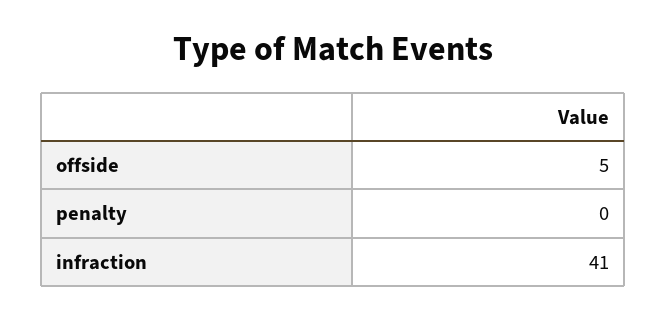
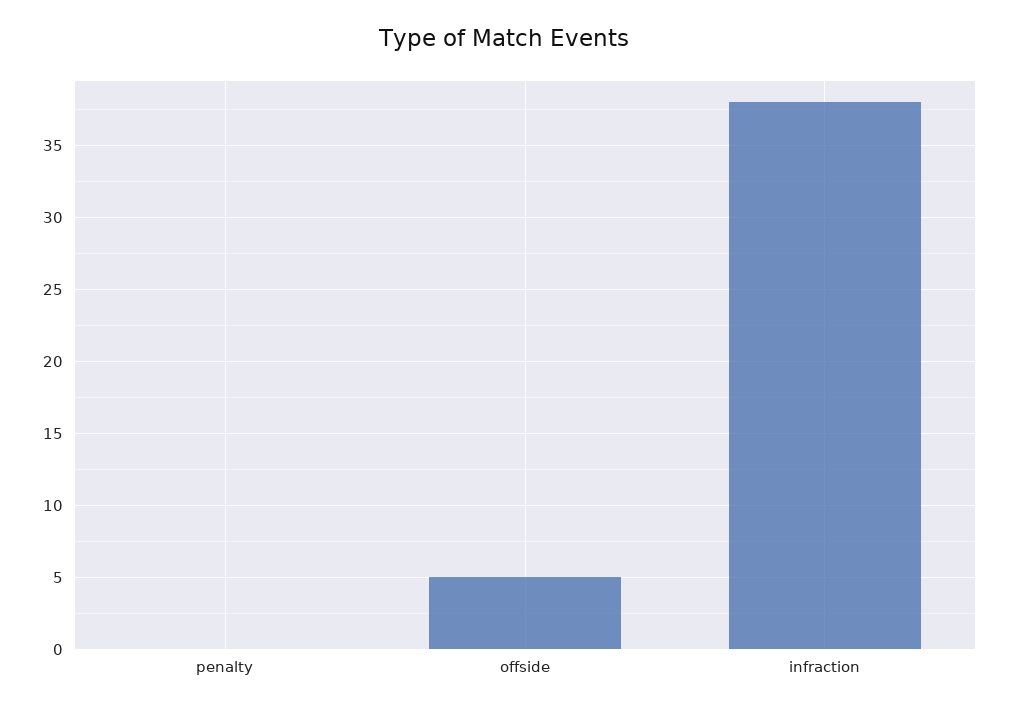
infraction: 41 -> 38

